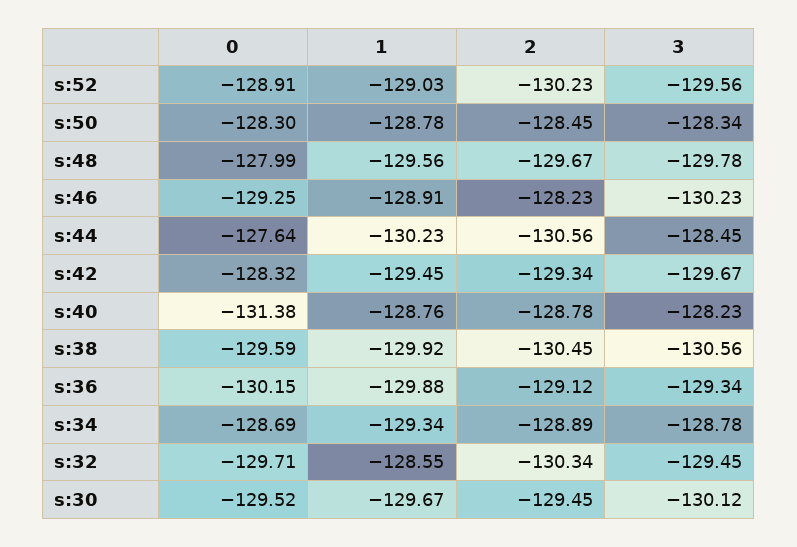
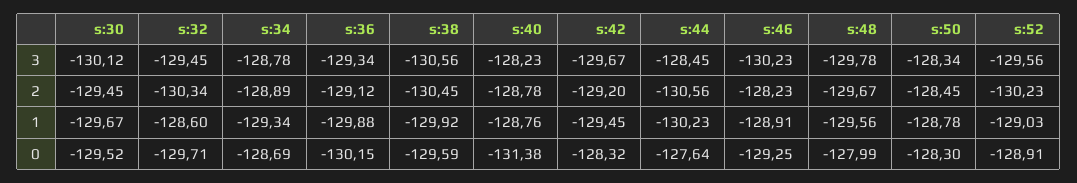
2, s:42: -129.34 -> -129.2
1, s:32: -128.55 -> -128.6

